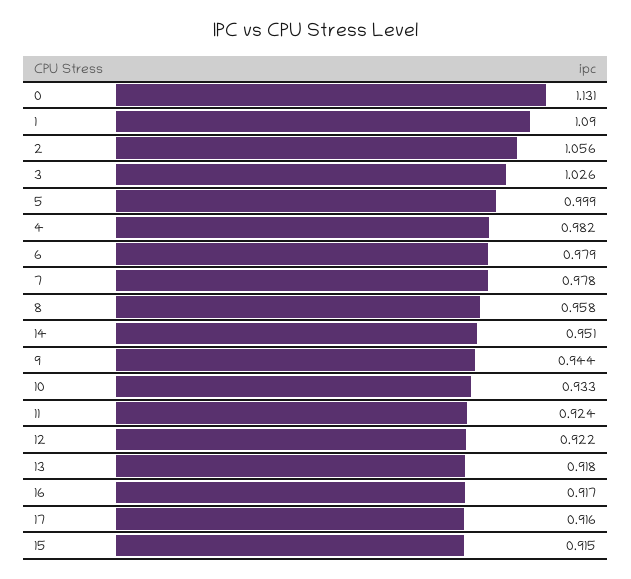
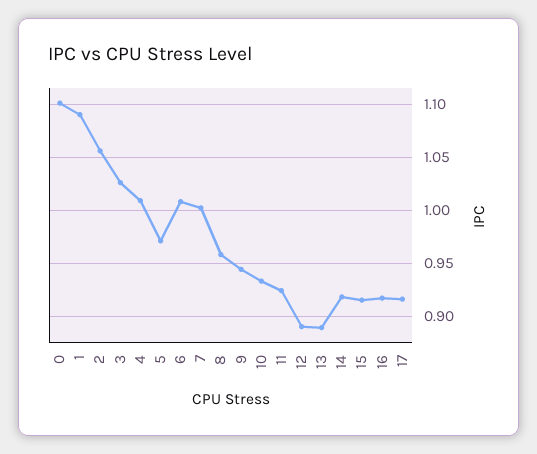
0: 1.131 -> 1.1
5: 0.999 -> 0.97
4: 0.982 -> 1.01
6: 0.979 -> 1.01
7: 0.978 -> 1
14: 0.951 -> 0.92
12: 0.922 -> 0.89
13: 0.918 -> 0.89

